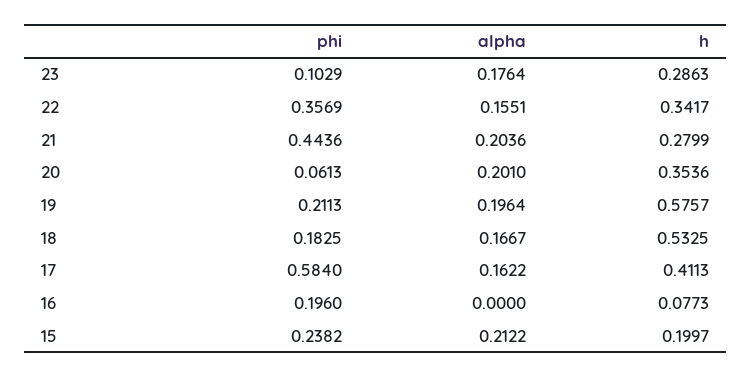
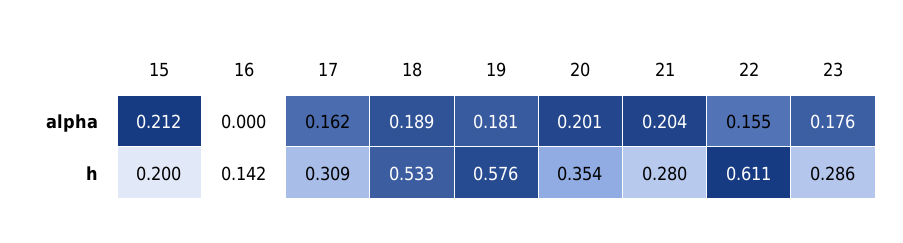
phi, 23: 0.1029 -> none
phi, 22: 0.3569 -> none
h, 22: 0.3417 -> 0.611
phi, 21: 0.4436 -> none
phi, 20: 0.0613 -> none
phi, 19: 0.2113 -> none
alpha, 19: 0.1964 -> 0.181
phi, 18: 0.1825 -> none
alpha, 18: 0.1667 -> 0.189
phi, 17: 0.584 -> none
h, 17: 0.4113 -> 0.309
phi, 16: 0.196 -> none
h, 16: 0.0773 -> 0.142
phi, 15: 0.2382 -> none

